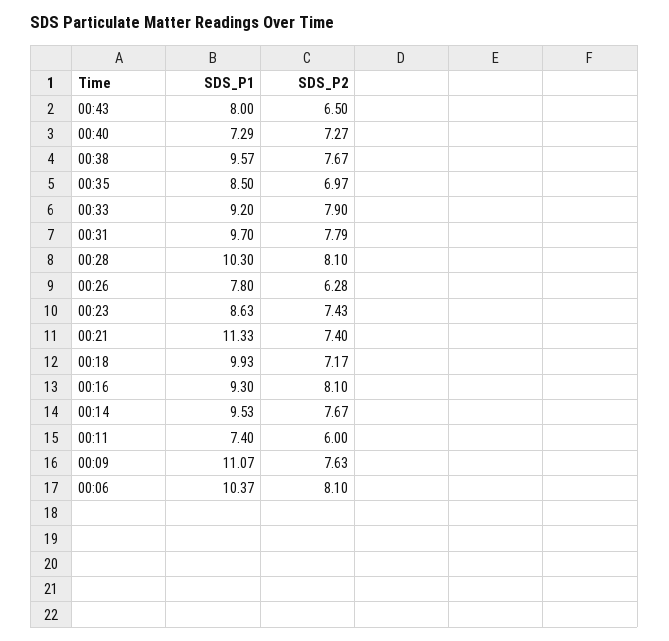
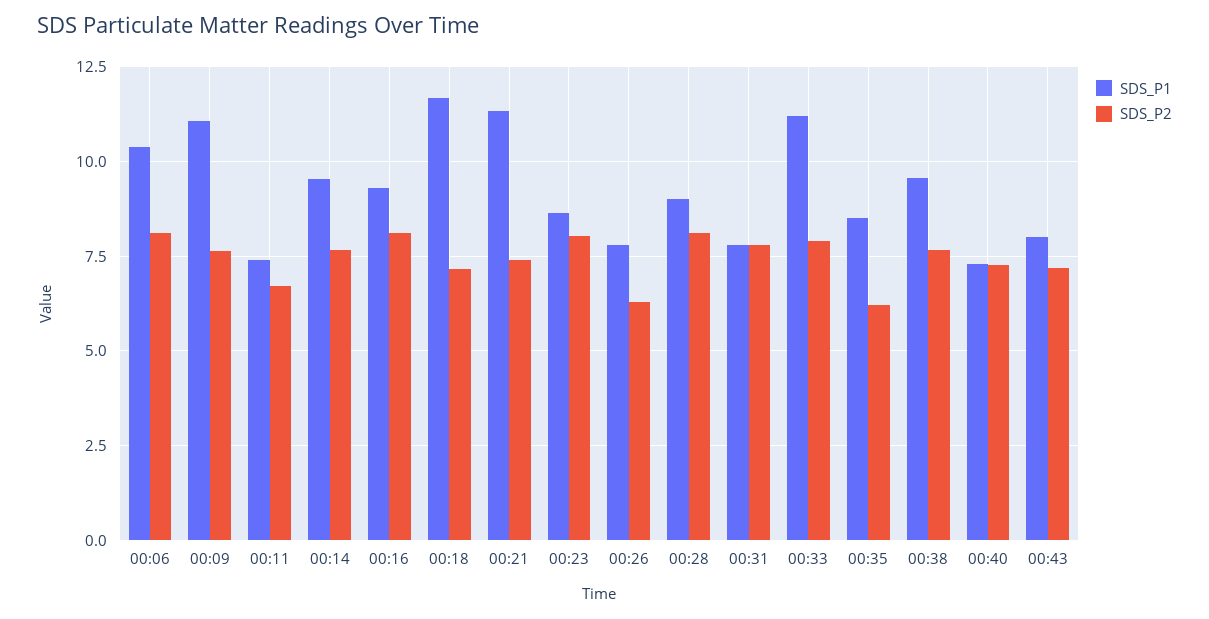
SDS_P2, 00:43: 6.5 -> 7.25
SDS_P2, 00:35: 6.97 -> 6.25
SDS_P1, 00:33: 9.2 -> 11.25
SDS_P1, 00:31: 9.7 -> 7.75
SDS_P1, 00:28: 10.3 -> 9
SDS_P2, 00:23: 7.43 -> 8
SDS_P1, 00:18: 9.93 -> 11.75
SDS_P2, 00:11: 6 -> 6.75

